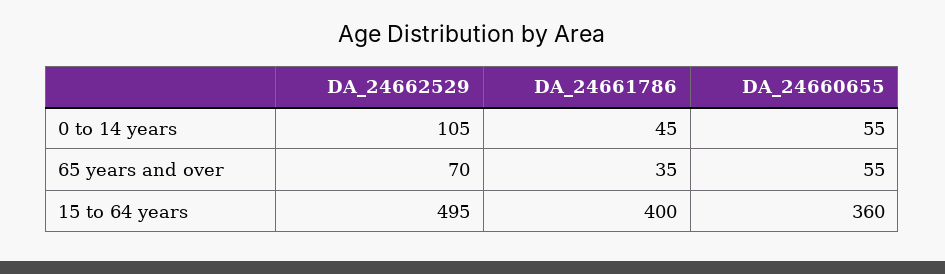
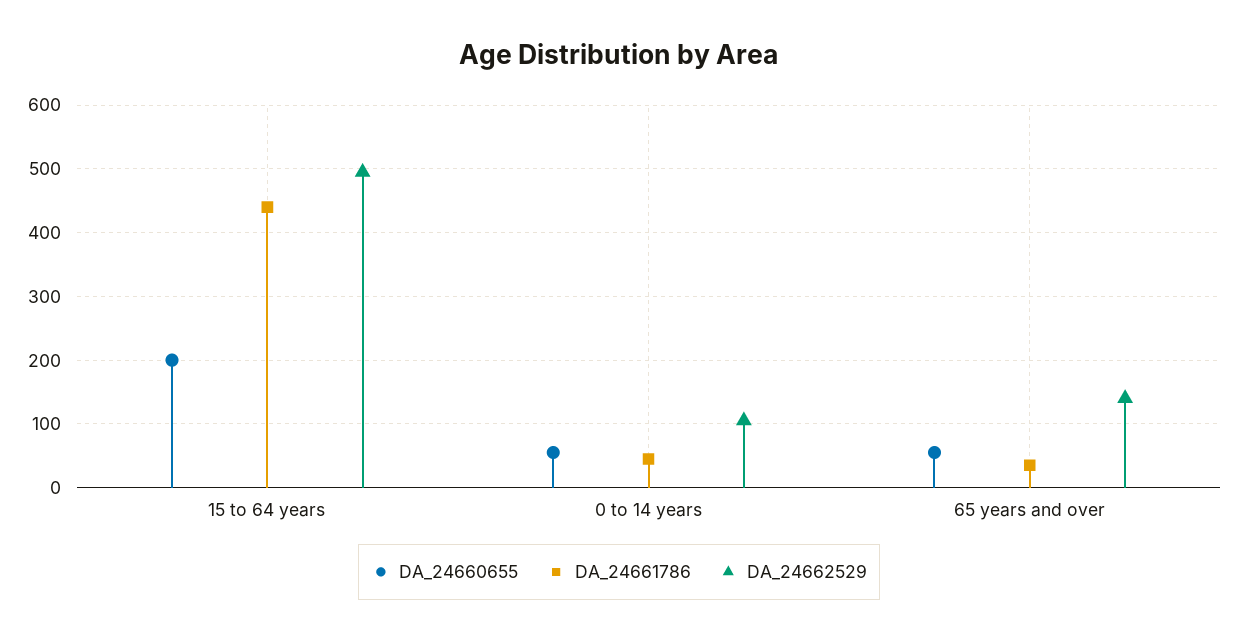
DA_24662529, 65 years and over: 70 -> 140
DA_24661786, 15 to 64 years: 400 -> 440
DA_24660655, 15 to 64 years: 360 -> 200

